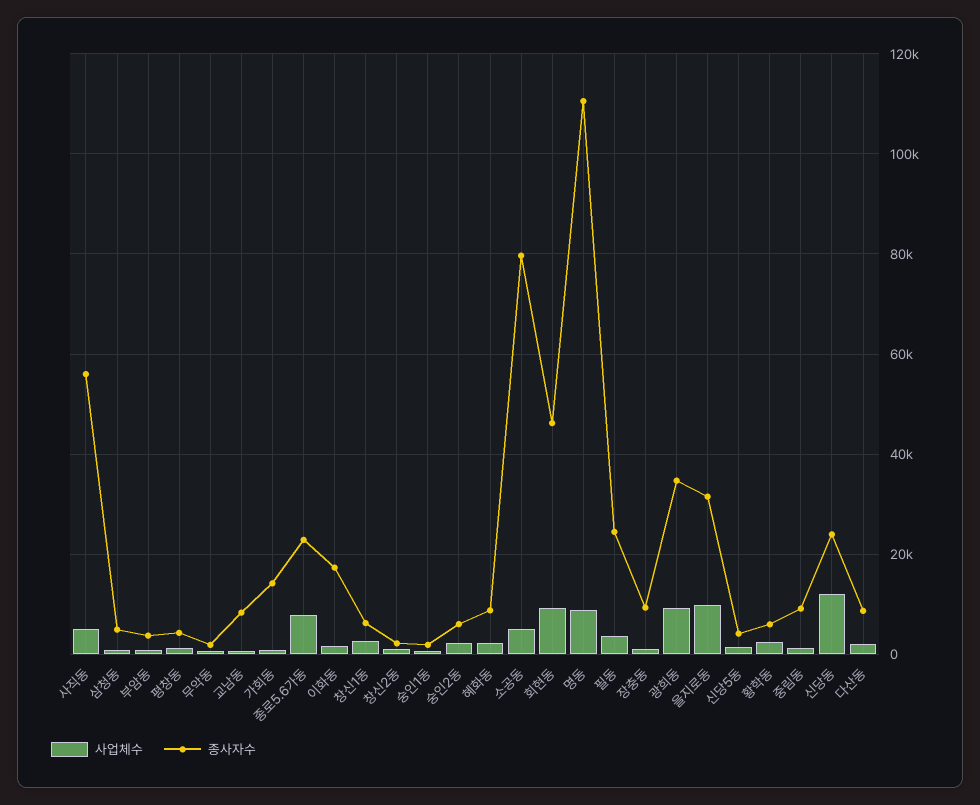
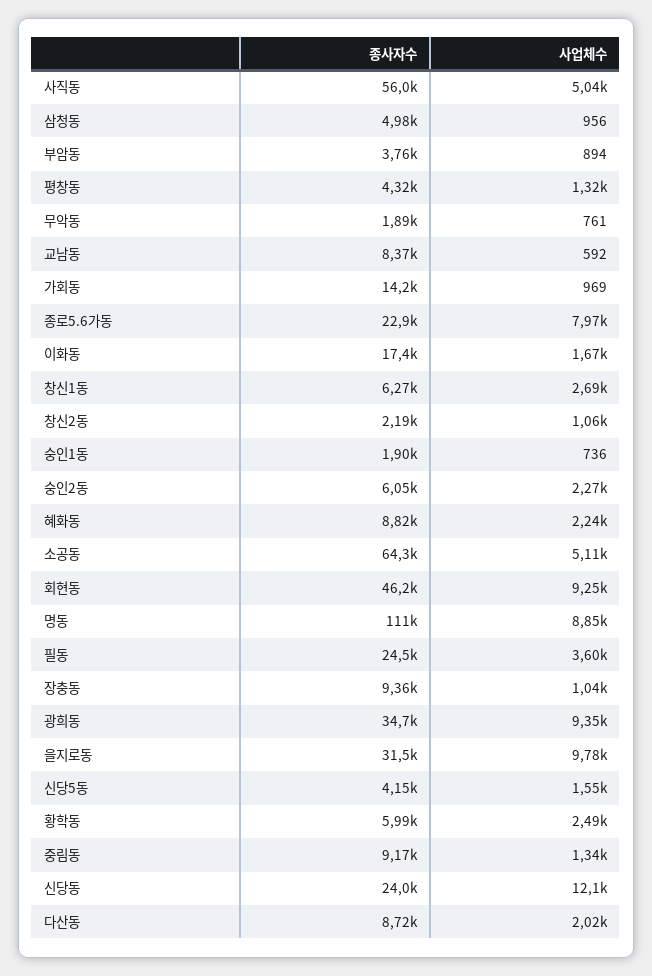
종사자수, 소공동: 80000 -> 64300

